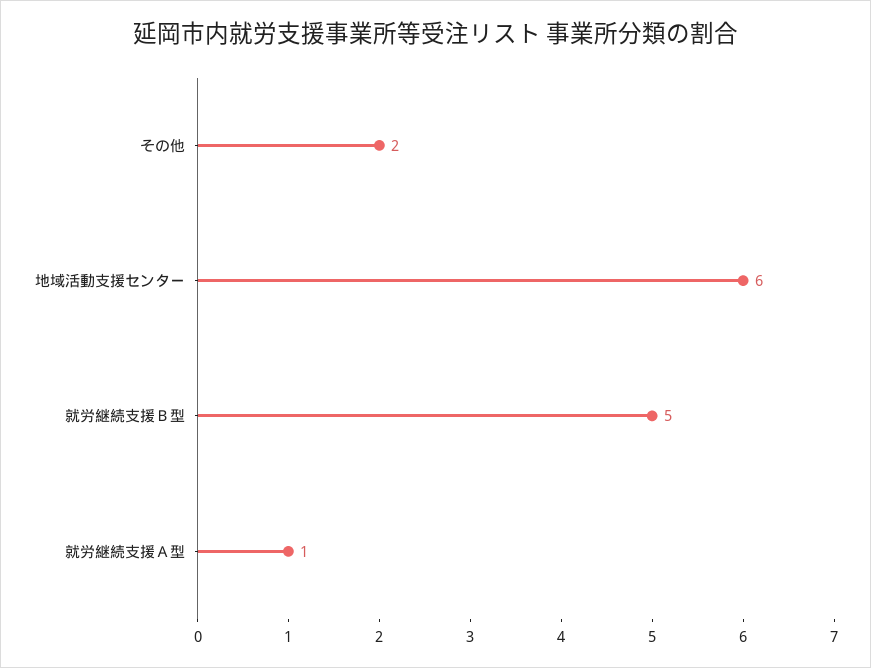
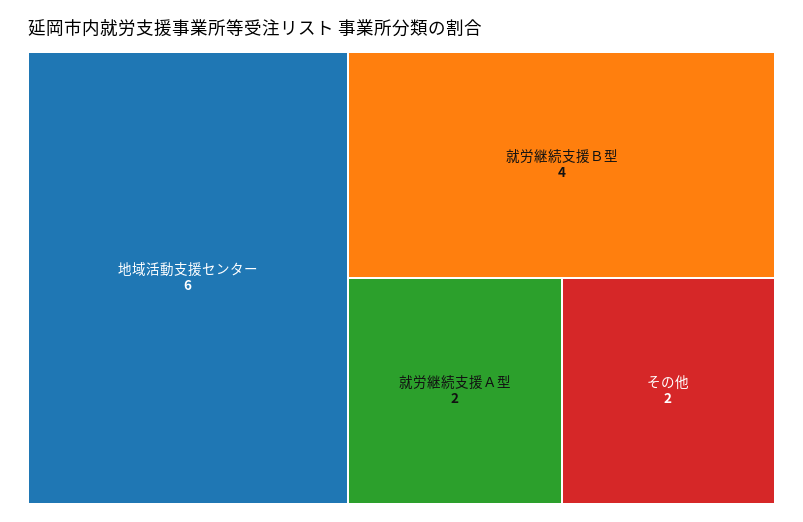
就労継続支援Ｂ型: 5 -> 4
就労継続支援Ａ型: 1 -> 2

